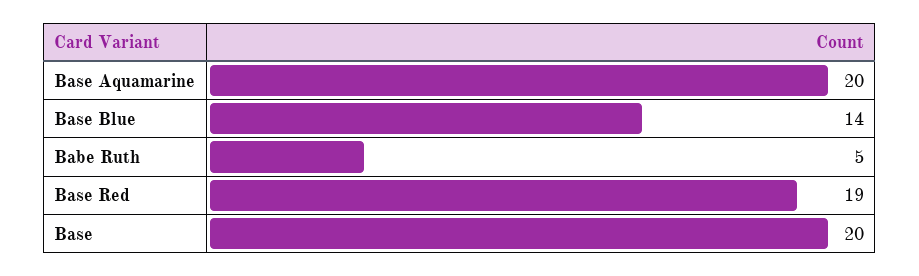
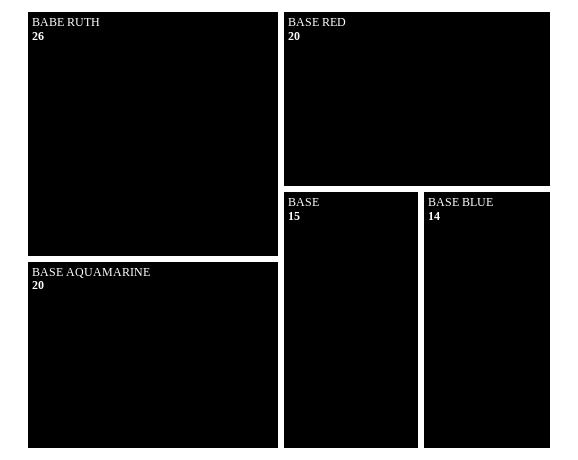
Babe Ruth: 5 -> 26
Base Red: 19 -> 20
Base: 20 -> 15

